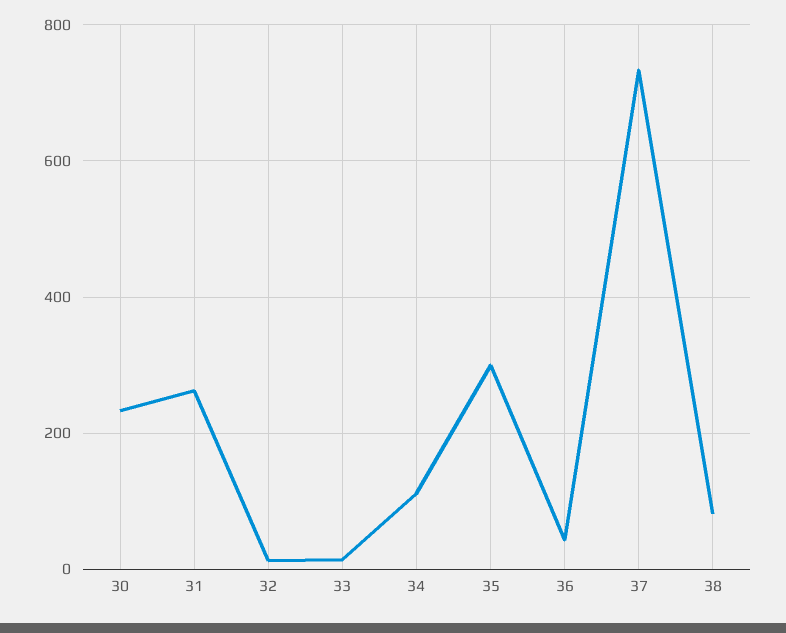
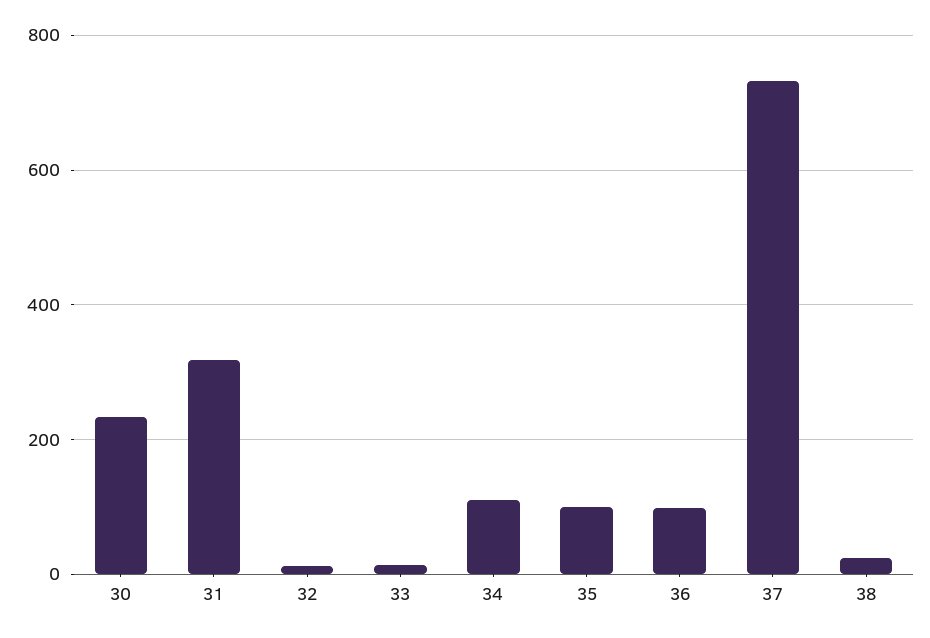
31: 260 -> 320
35: 300 -> 100
36: 40 -> 100
38: 80 -> 20

